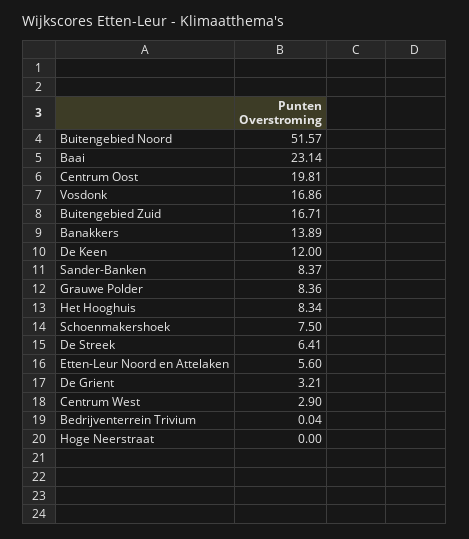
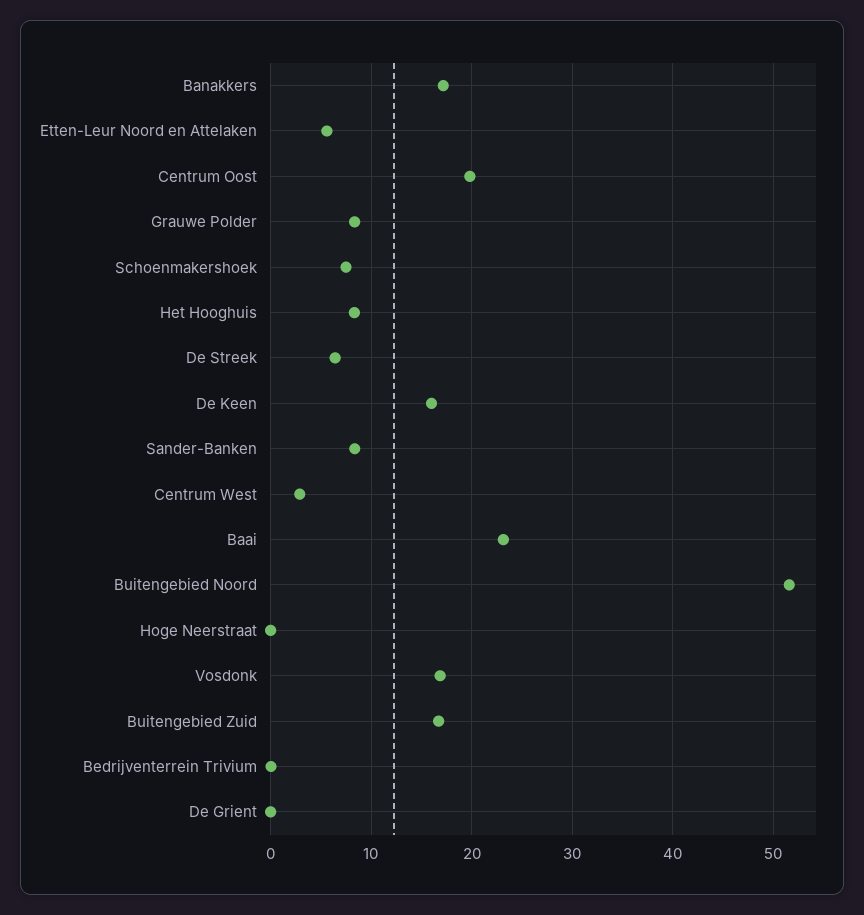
Banakkers: 13.89 -> 17
De Keen: 12 -> 16
De Grient: 3.21 -> 0

